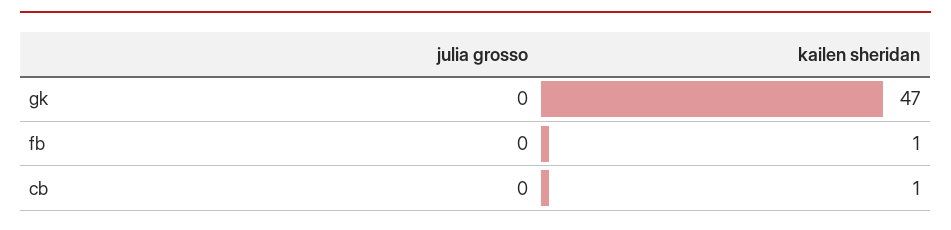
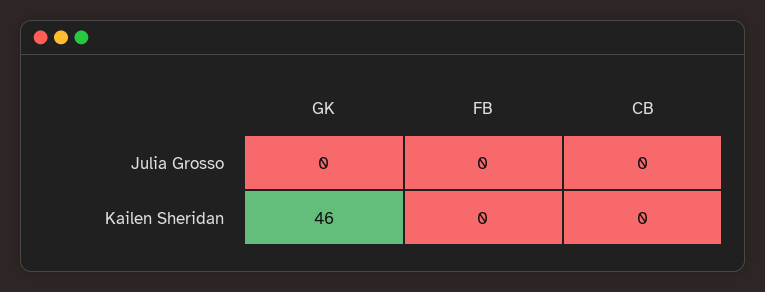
kailen sheridan, gk: 47 -> 46
kailen sheridan, fb: 1 -> 0
kailen sheridan, cb: 1 -> 0

